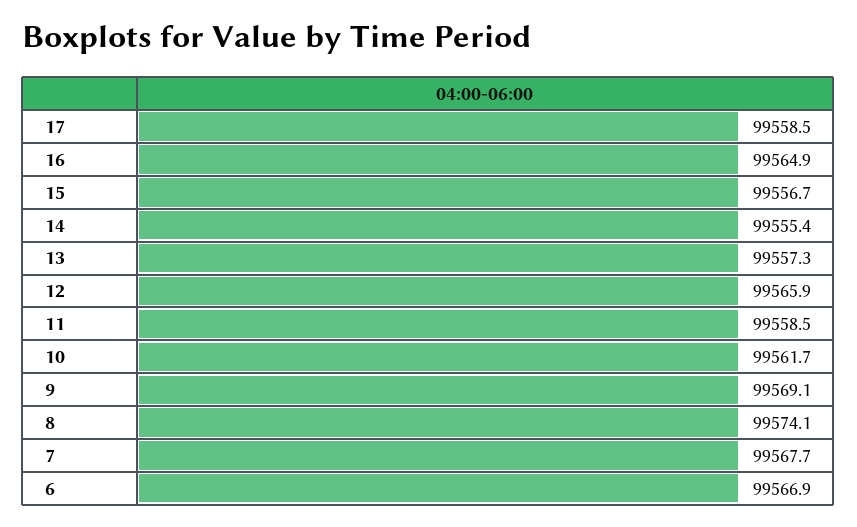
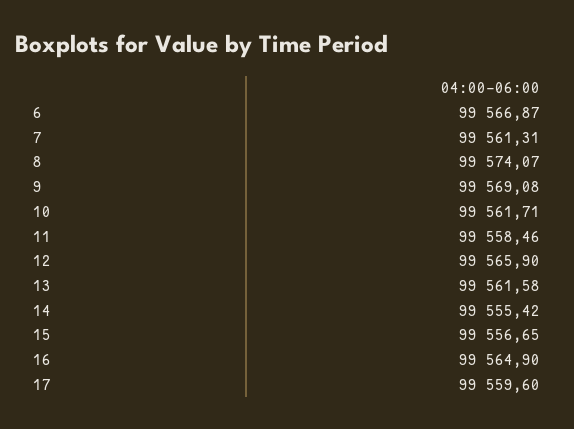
17: 99558.5 -> 99559.6
13: 99557.3 -> 99561.58
7: 99567.7 -> 99561.31

